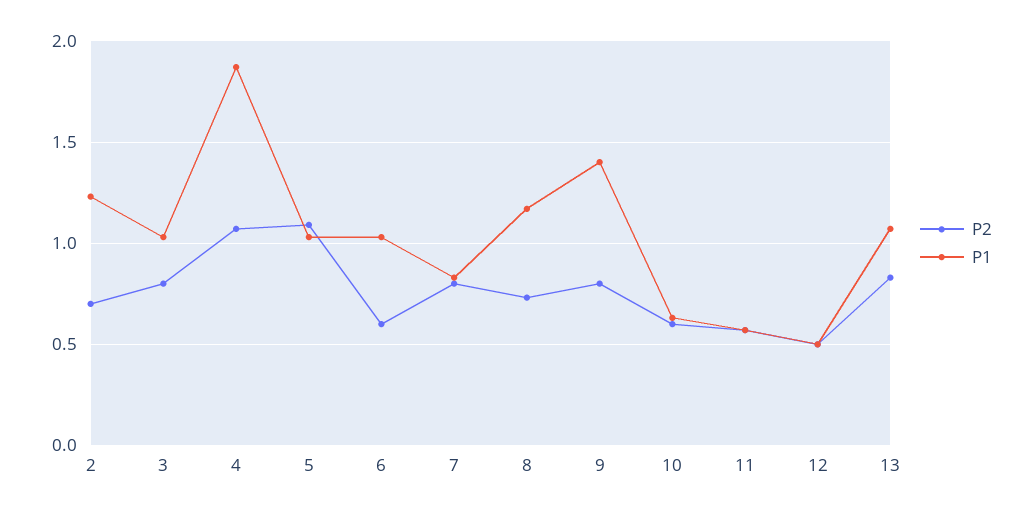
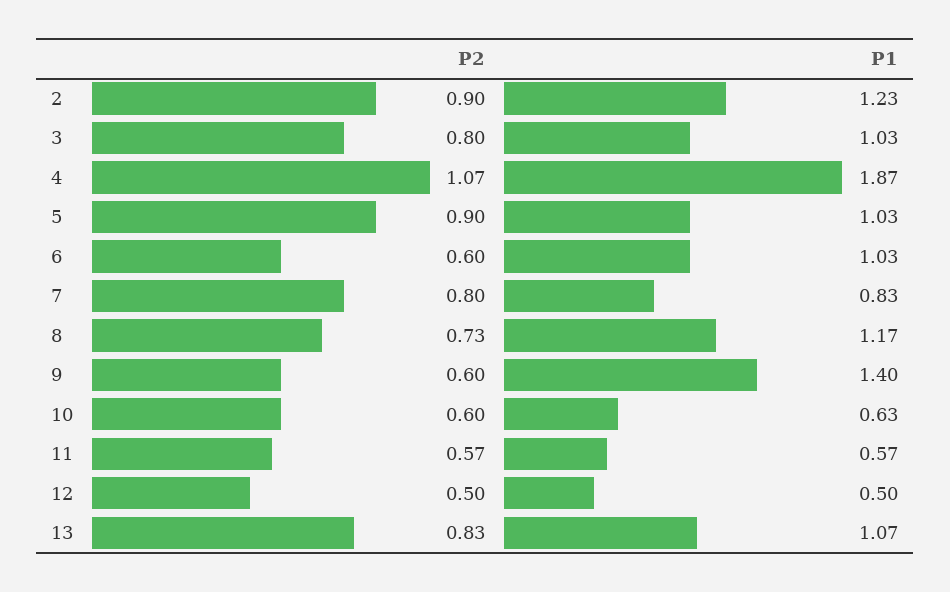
P2, 2: 0.7 -> 0.9
P2, 5: 1.1 -> 0.9
P2, 9: 0.8 -> 0.6

